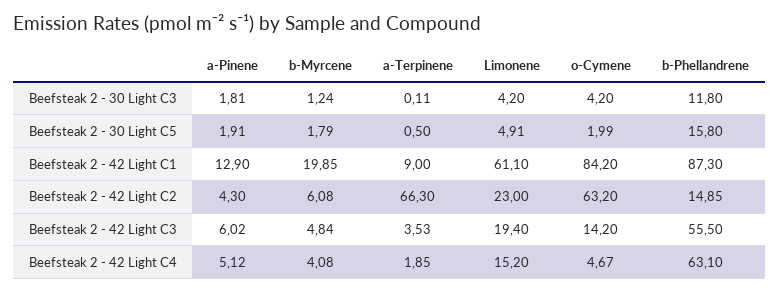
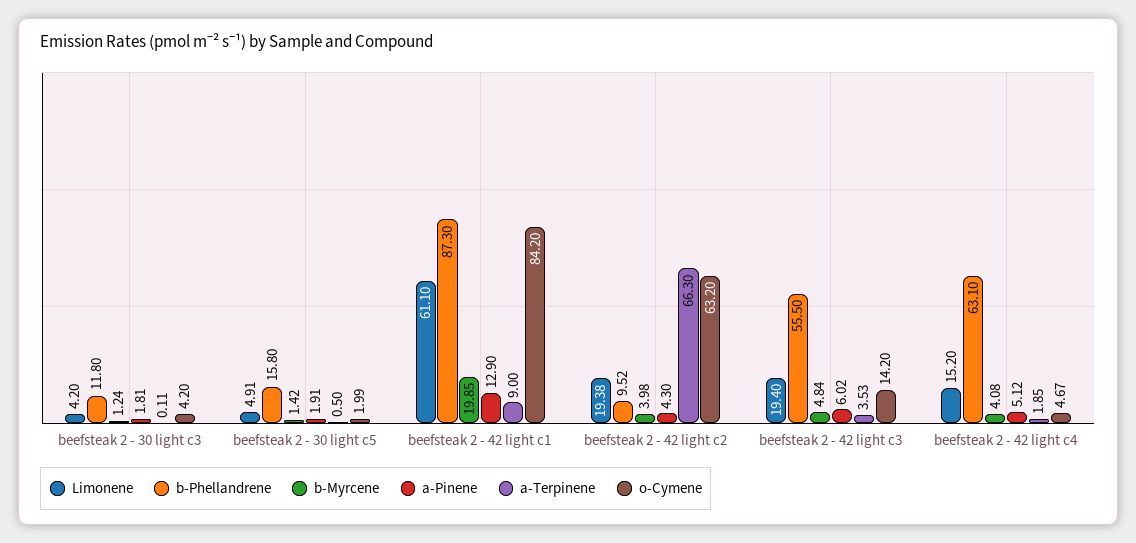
b-Myrcene, Beefsteak 2 - 30 Light C5: 1.79 -> 1.42
b-Myrcene, Beefsteak 2 - 42 Light C2: 6.08 -> 3.98
Limonene, Beefsteak 2 - 42 Light C2: 23 -> 19.38
b-Phellandrene, Beefsteak 2 - 42 Light C2: 14.85 -> 9.52

